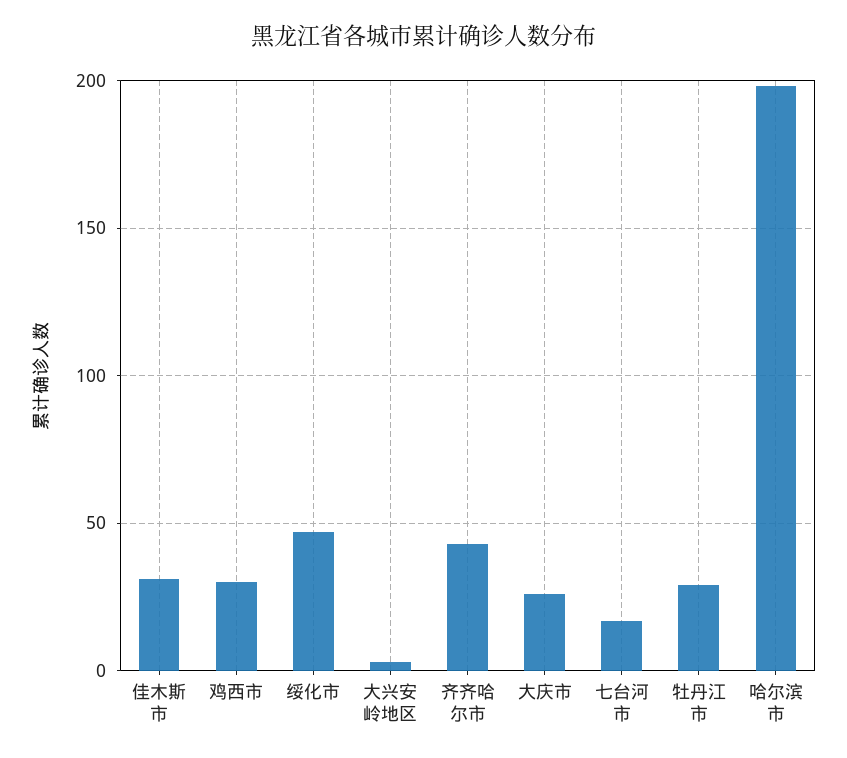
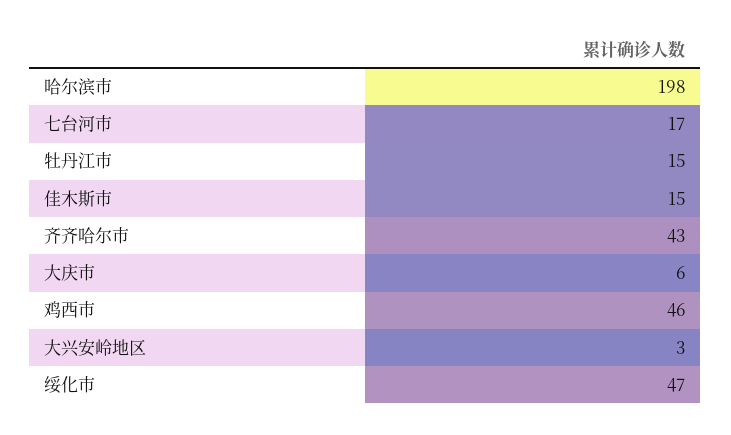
佳木斯市: 30 -> 15
鸡西市: 30 -> 46
大庆市: 25 -> 6
牡丹江市: 30 -> 15

